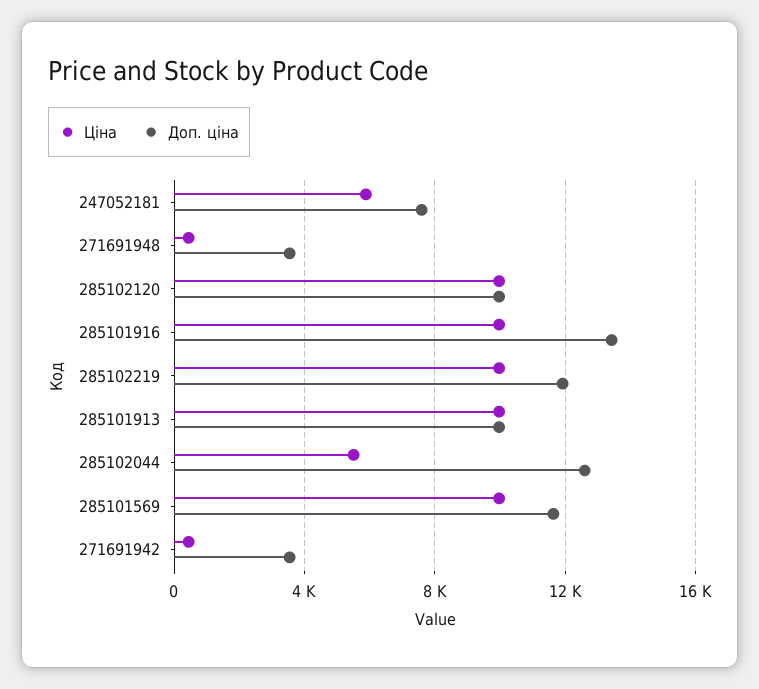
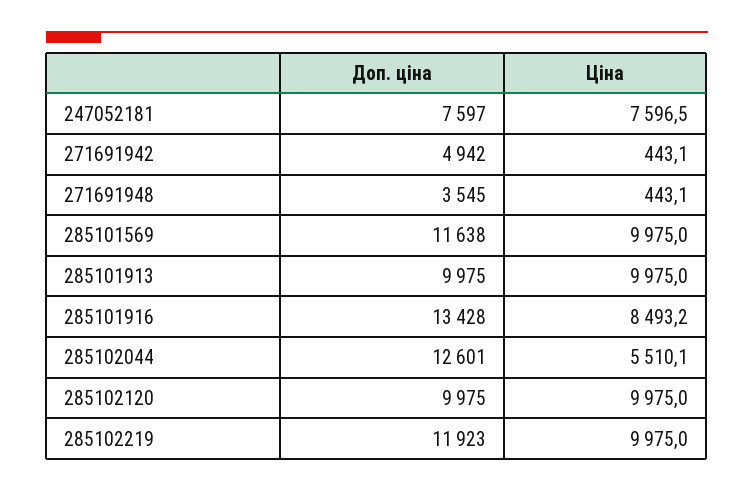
Ціна, 247052181: 6000 -> 7596.5
Ціна, 285101916: 10000 -> 8493.2
Доп. ціна, 271691942: 3500 -> 4942

